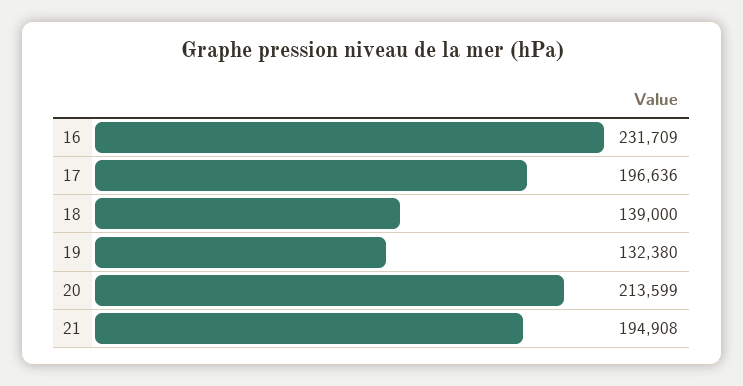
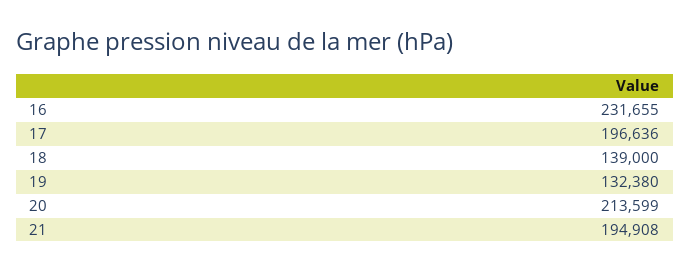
16: 231709 -> 231655

